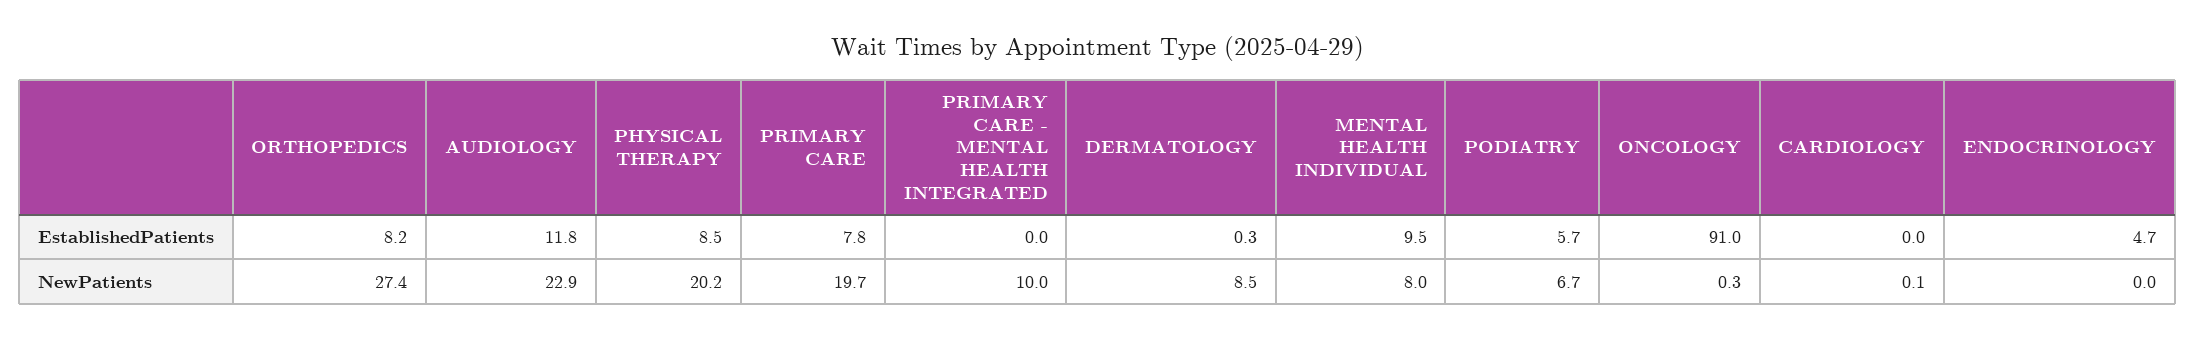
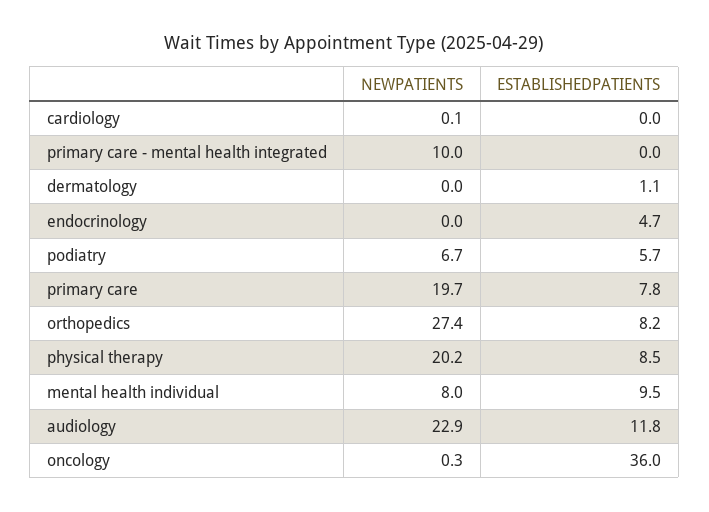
DERMATOLOGY, EstablishedPatients: 0.3 -> 1.1
ONCOLOGY, EstablishedPatients: 91 -> 36
DERMATOLOGY, NewPatients: 8.5 -> 0

